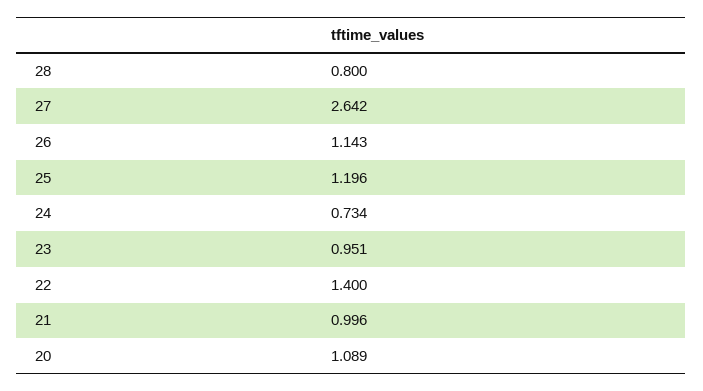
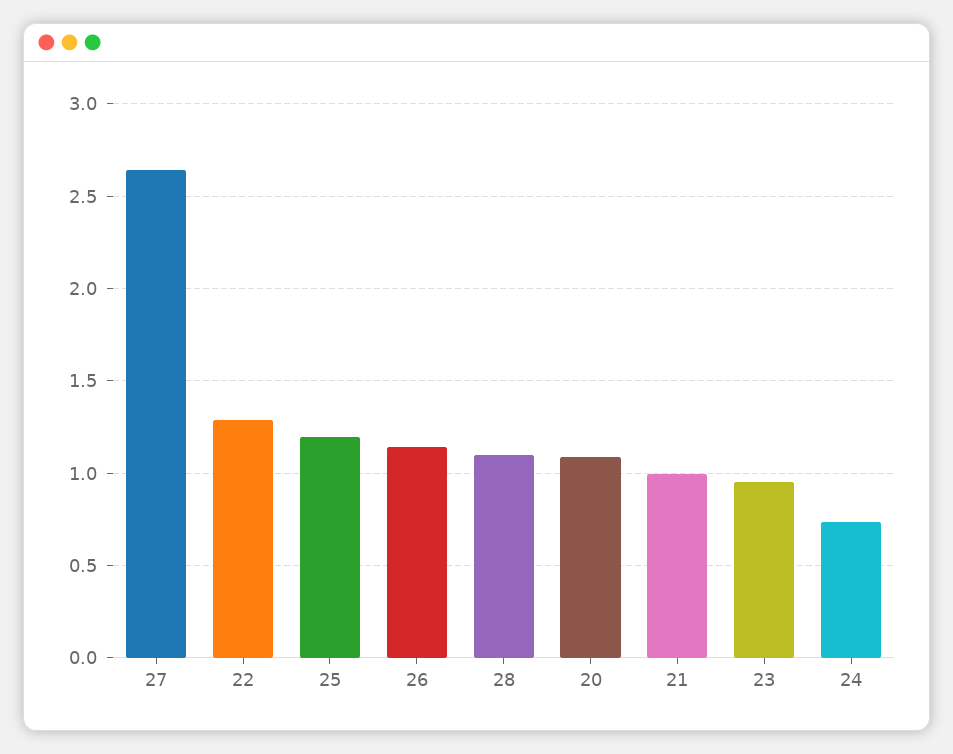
28: 0.8 -> 1.1
22: 1.4 -> 1.3

